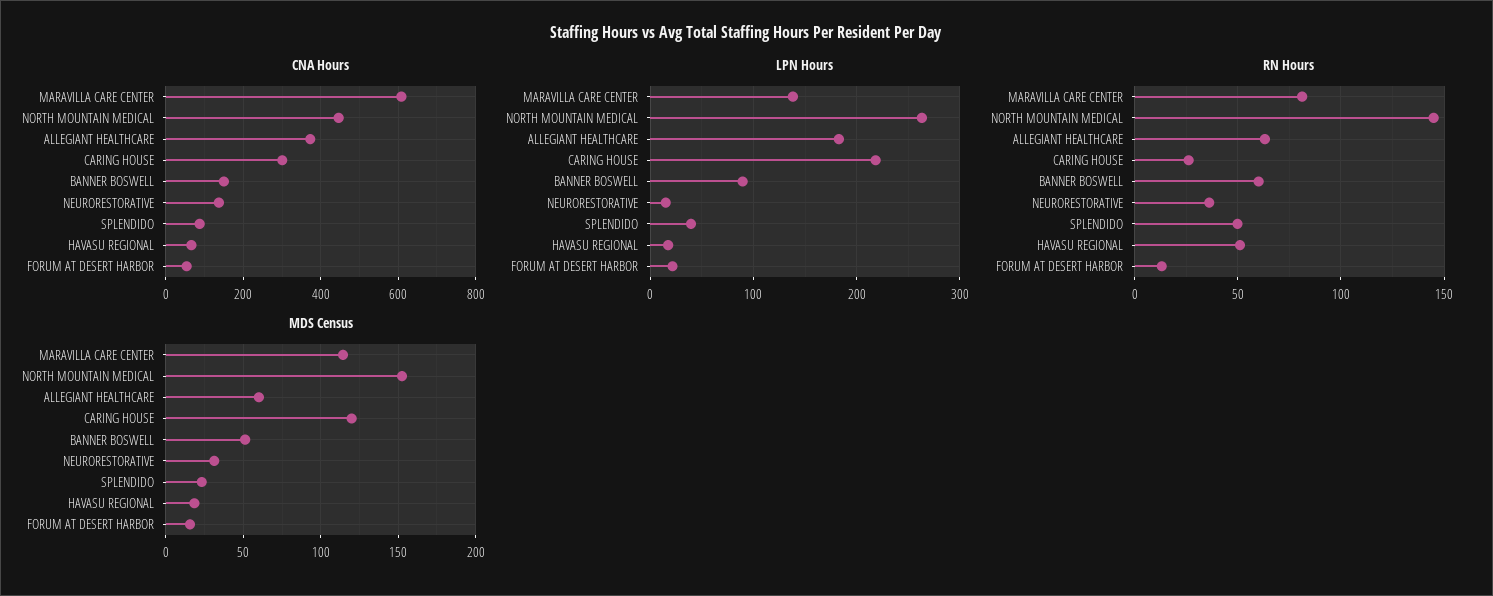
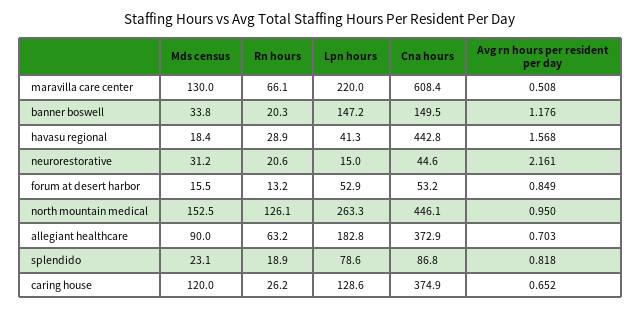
CNA Hours, CARING HOUSE: 300 -> 374.9
CNA Hours, NEURORESTORATIVE: 140 -> 44.6
CNA Hours, HAVASU REGIONAL: 60 -> 442.8
LPN Hours, MARAVILLA CARE CENTER: 140 -> 220
LPN Hours, CARING HOUSE: 220 -> 128.6
LPN Hours, BANNER BOSWELL: 90 -> 147.2
LPN Hours, SPLENDIDO: 40 -> 78.6
LPN Hours, HAVASU REGIONAL: 20 -> 41.3
LPN Hours, FORUM AT DESERT HARBOR: 20 -> 52.9
RN Hours, MARAVILLA CARE CENTER: 80 -> 66.1
RN Hours, NORTH MOUNTAIN MEDICAL: 145 -> 126.1
RN Hours, BANNER BOSWELL: 60 -> 20.3
RN Hours, NEURORESTORATIVE: 35 -> 20.6
RN Hours, SPLENDIDO: 50 -> 18.9
RN Hours, HAVASU REGIONAL: 50 -> 28.9
MDS Census, MARAVILLA CARE CENTER: 115 -> 130
MDS Census, ALLEGIANT HEALTHCARE: 60 -> 90
MDS Census, BANNER BOSWELL: 50 -> 33.8
Avg rn hours per resident per day, MARAVILLA CARE CENTER: none -> 0.508
Avg rn hours per resident per day, BANNER BOSWELL: none -> 1.176
Avg rn hours per resident per day, HAVASU REGIONAL: none -> 1.568
Avg rn hours per resident per day, NEURORESTORATIVE: none -> 2.161
Avg rn hours per resident per day, FORUM AT DESERT HARBOR: none -> 0.849
Avg rn hours per resident per day, NORTH MOUNTAIN MEDICAL: none -> 0.95
Avg rn hours per resident per day, ALLEGIANT HEALTHCARE: none -> 0.703
Avg rn hours per resident per day, SPLENDIDO: none -> 0.818
Avg rn hours per resident per day, CARING HOUSE: none -> 0.652

